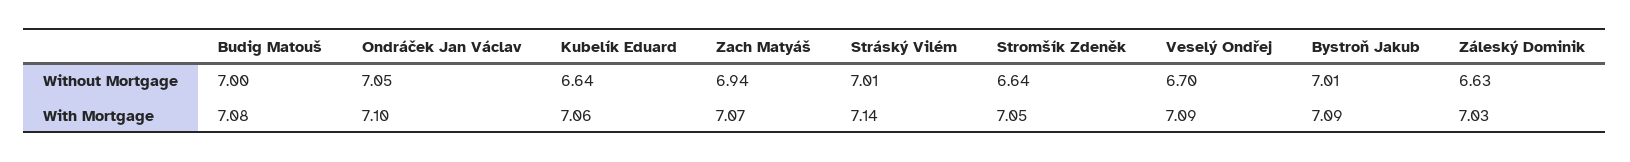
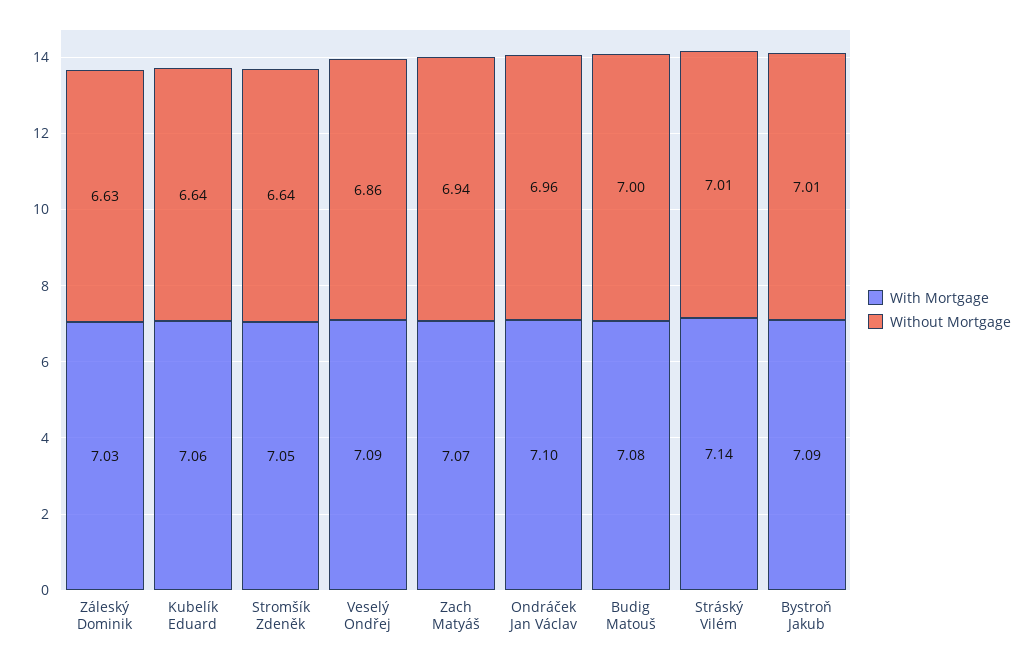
Without Mortgage, Ondráček Jan Václav: 7.05 -> 6.96
Without Mortgage, Veselý Ondřej: 6.7 -> 6.86

